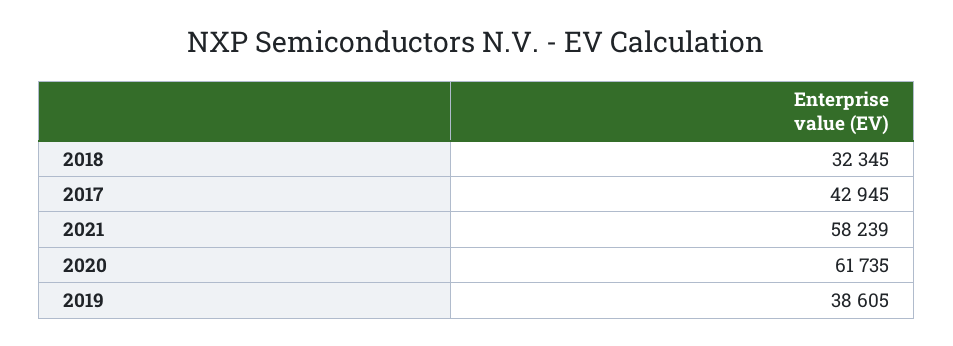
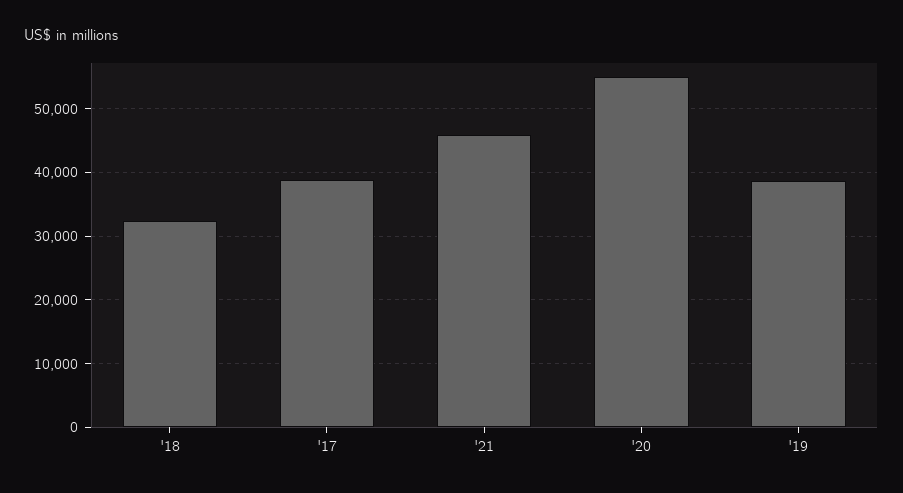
2017: 42945 -> 39000
2021: 58239 -> 46000
2020: 61735 -> 55000

